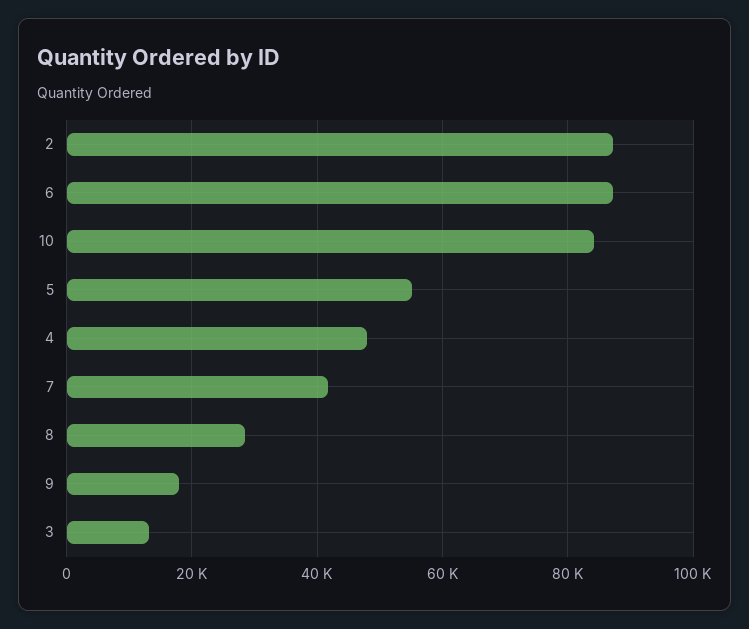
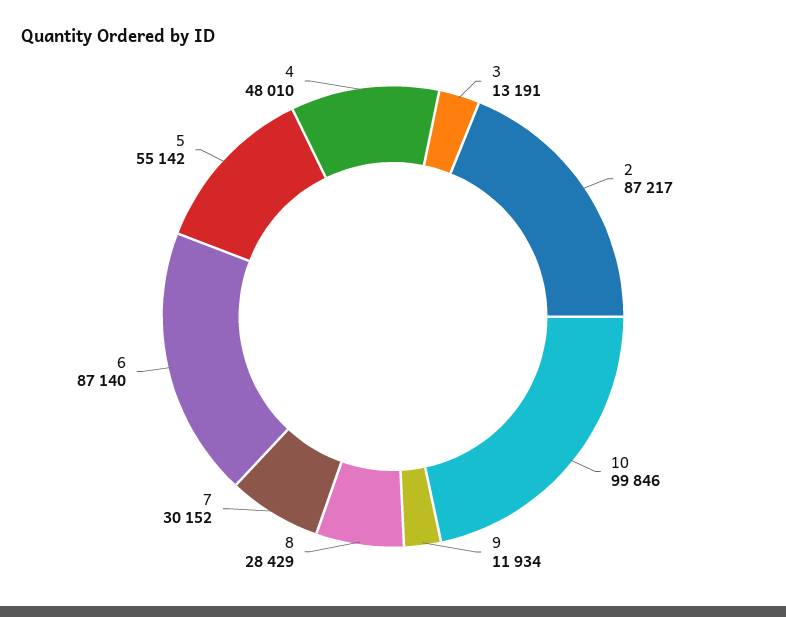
10: 84000 -> 99846
7: 42000 -> 30152
9: 18000 -> 11934

